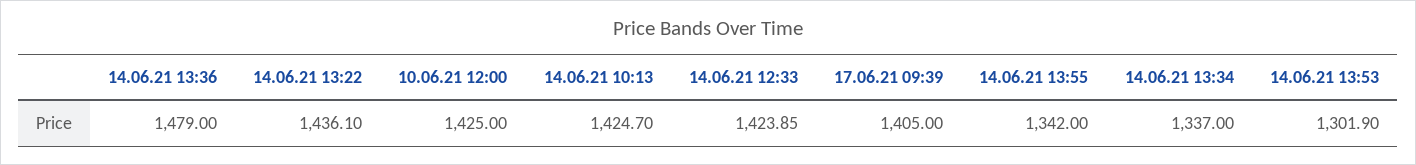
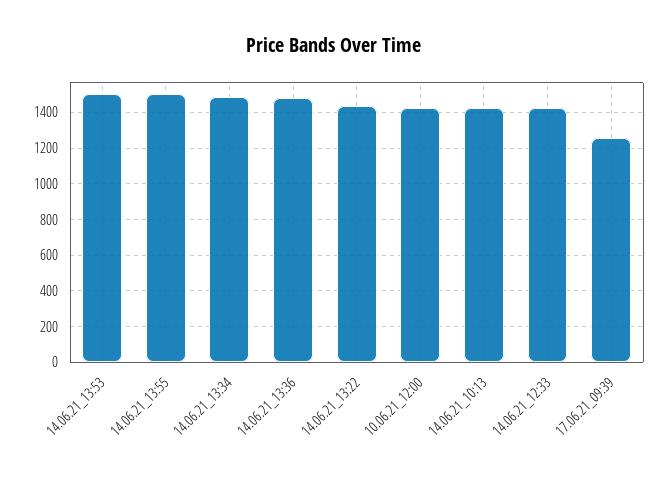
17.06.21 09:39: 1405 -> 1250
14.06.21 13:55: 1342 -> 1500
14.06.21 13:34: 1337 -> 1500
14.06.21 13:53: 1301.9 -> 1500

